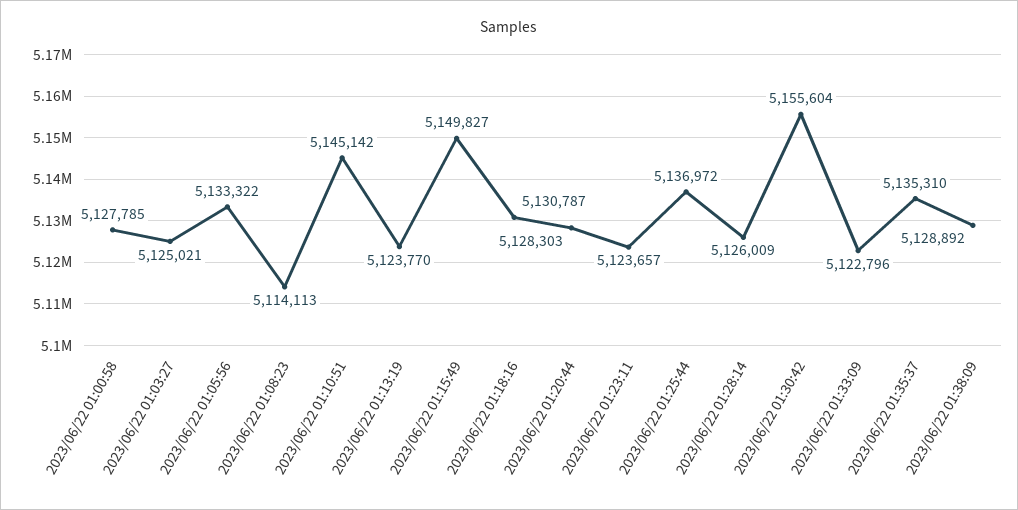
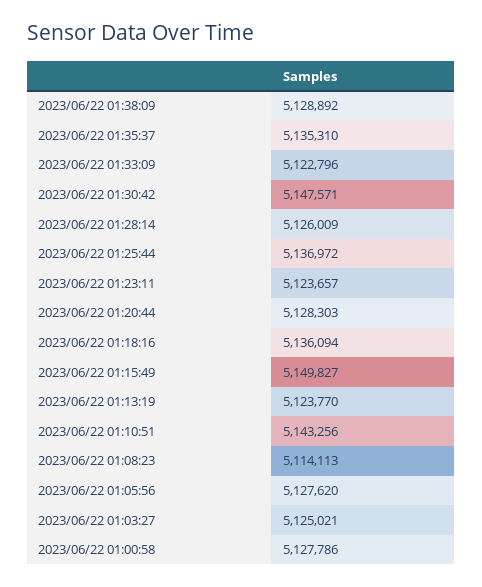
2023/06/22 01:00:58: 5127785 -> 5127786
2023/06/22 01:05:56: 5133322 -> 5127620
2023/06/22 01:10:51: 5145142 -> 5143256
2023/06/22 01:18:16: 5130787 -> 5136094
2023/06/22 01:30:42: 5155604 -> 5147571

